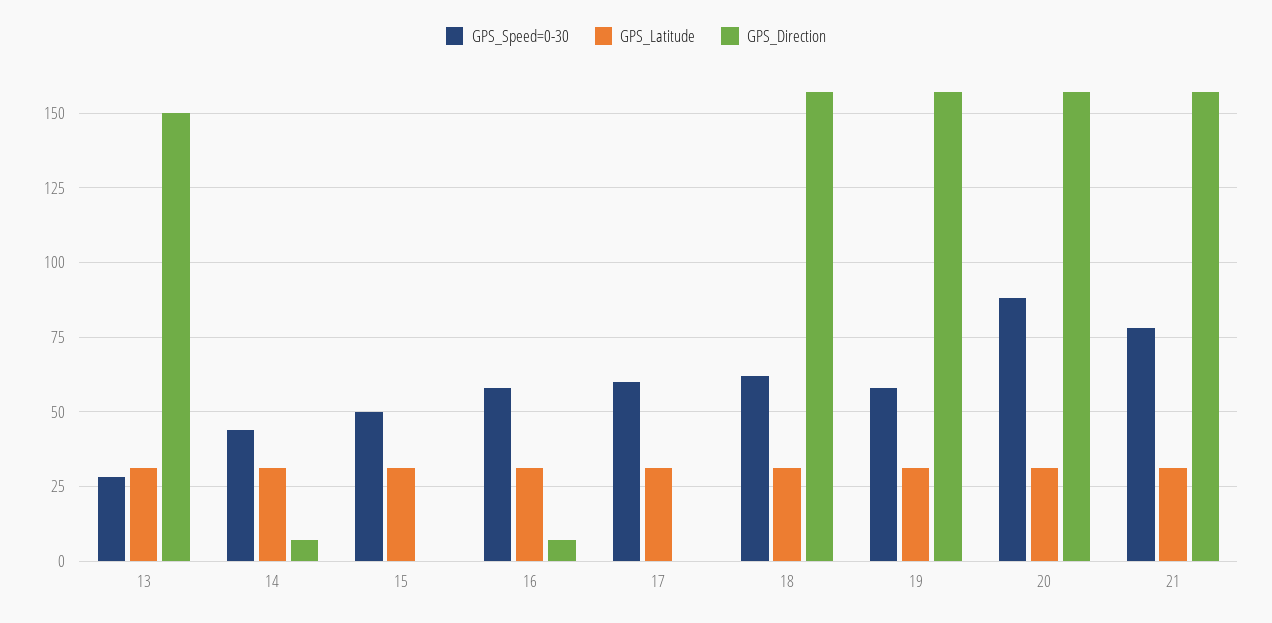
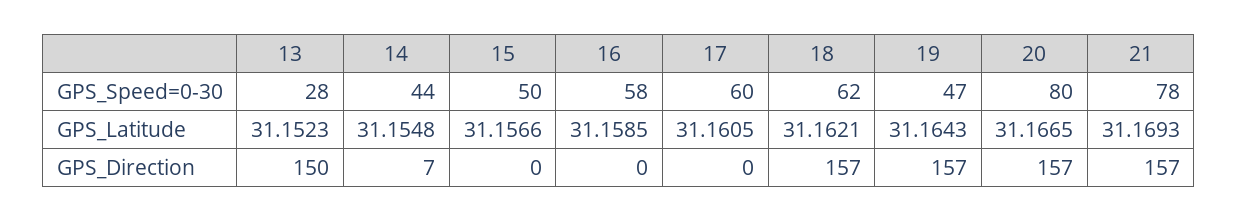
GPS_Direction, 16: 7.5 -> 0
GPS_Speed=0-30, 19: 57.5 -> 47
GPS_Speed=0-30, 20: 87.5 -> 80

